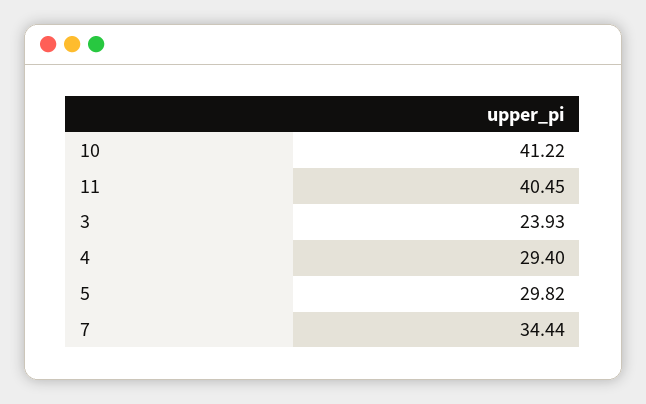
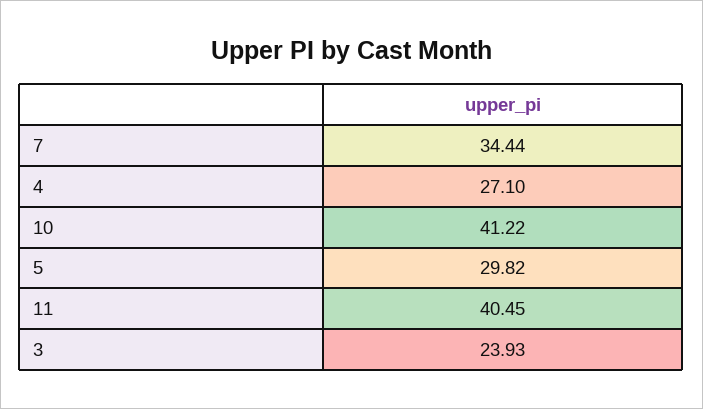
4: 29.4 -> 27.1

